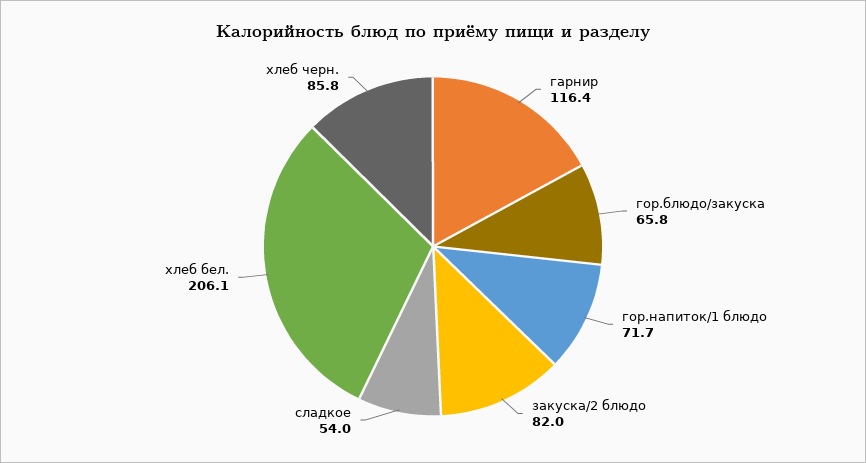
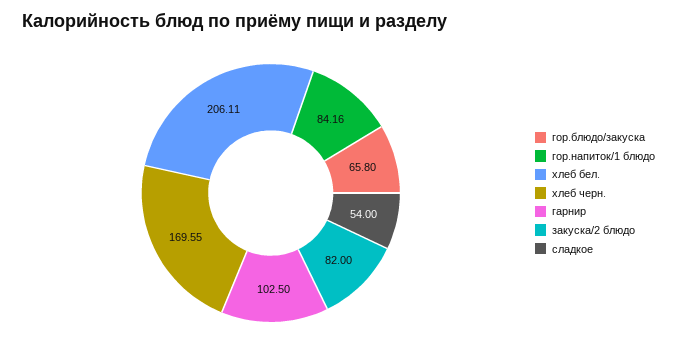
гарнир: 116.4 -> 102.5
гор.напиток/1 блюдо: 71.7 -> 84.16
хлеб черн.: 85.8 -> 169.55

